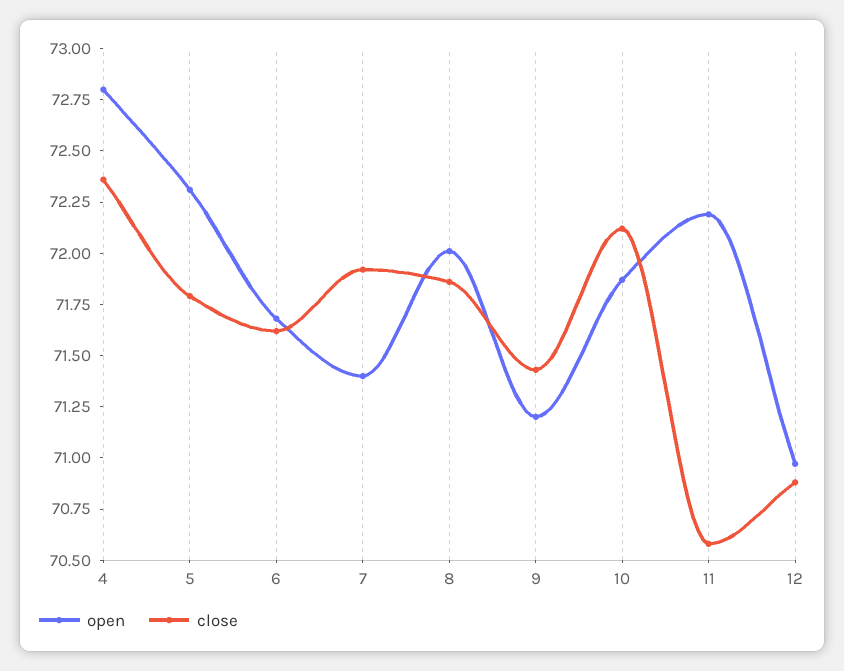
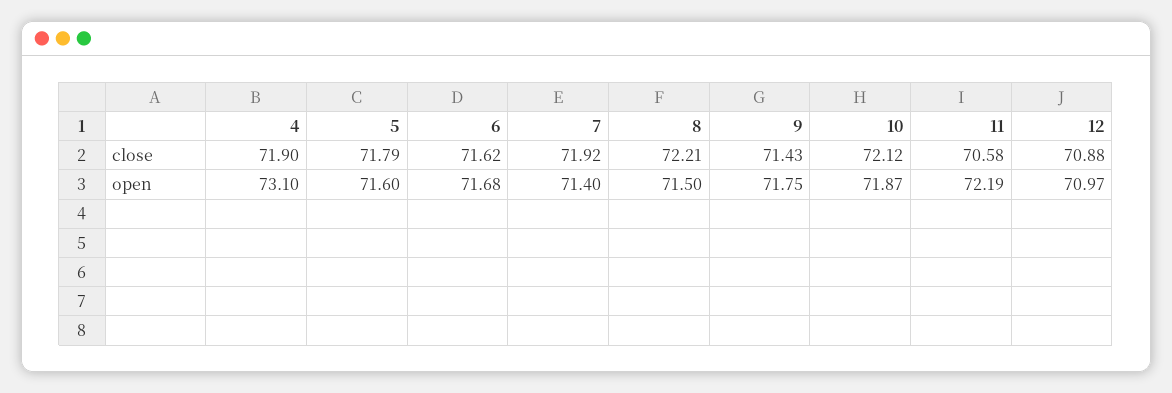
open, 4: 72.8 -> 73.1
close, 4: 72.35 -> 71.9
open, 5: 72.3 -> 71.6
open, 8: 72 -> 71.5
close, 8: 71.85 -> 72.21
open, 9: 71.2 -> 71.75

